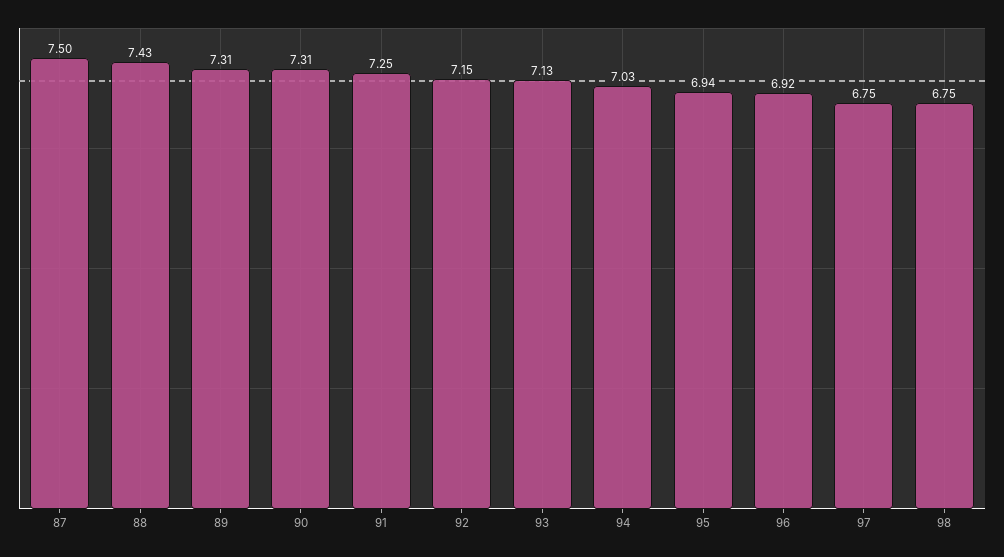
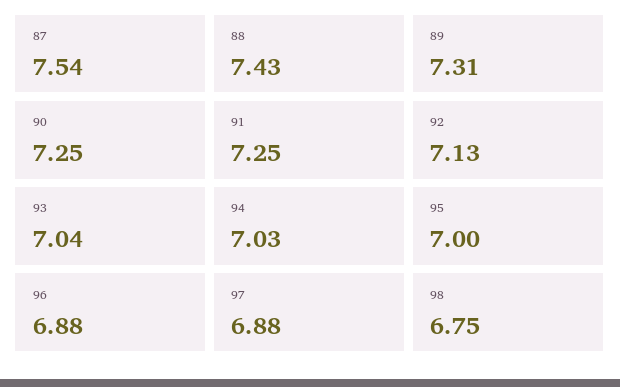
87: 7.5 -> 7.54
90: 7.31 -> 7.25
92: 7.15 -> 7.13
93: 7.13 -> 7.04
95: 6.94 -> 7
96: 6.92 -> 6.88
97: 6.75 -> 6.88

